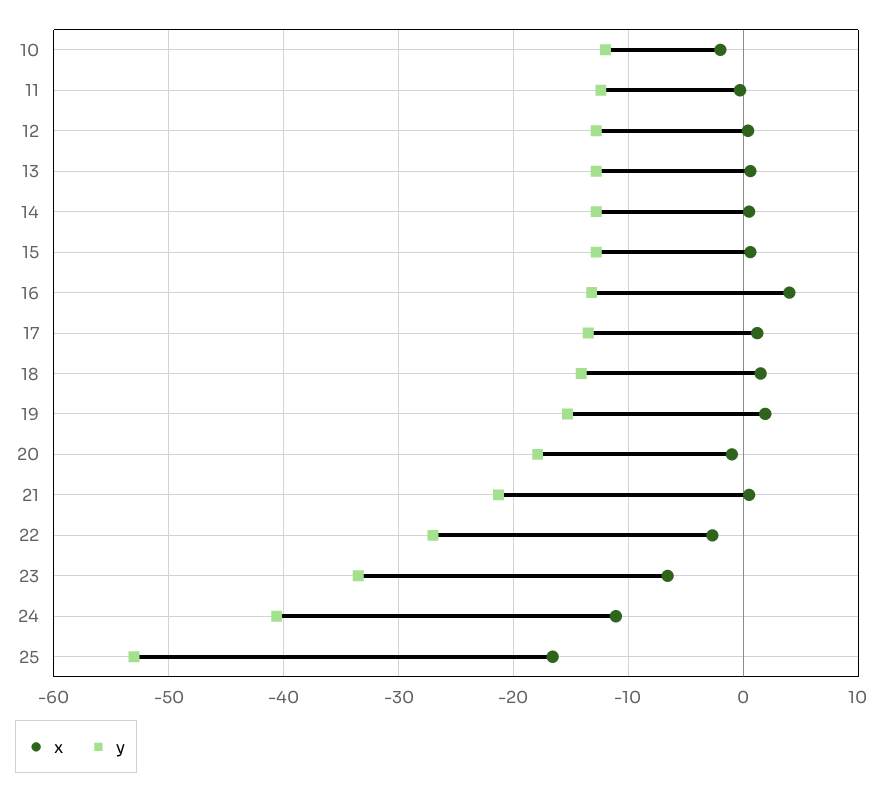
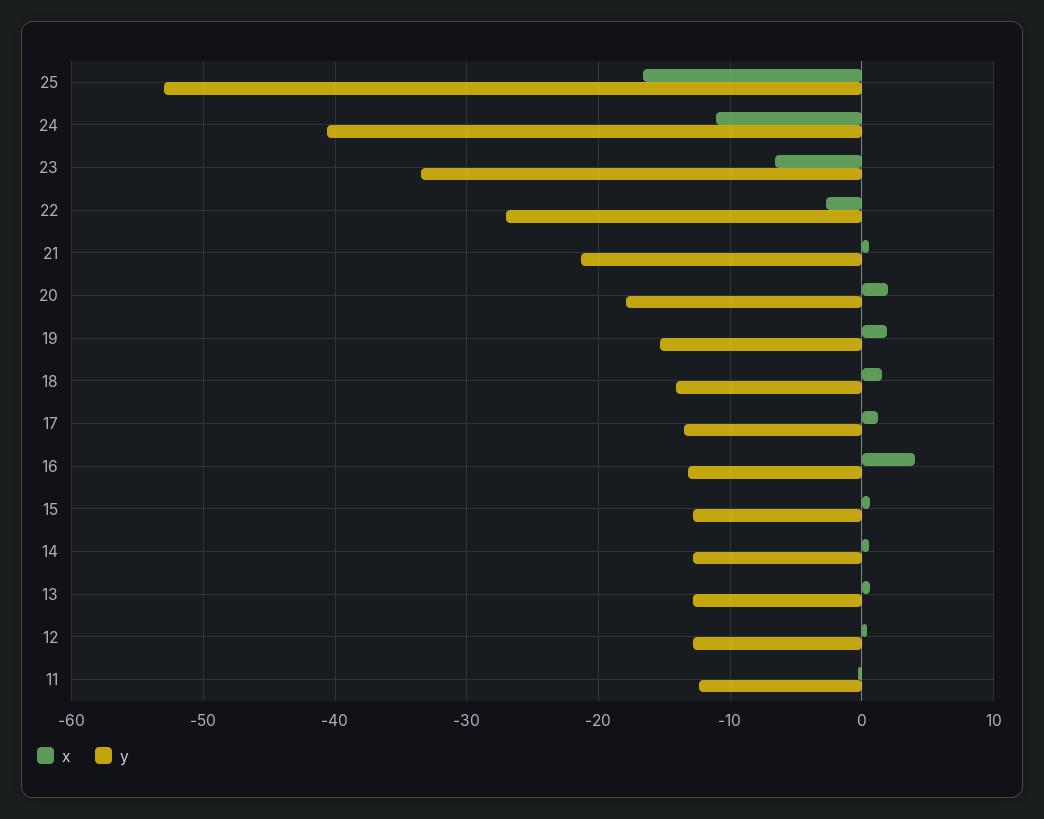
x, 10: -2 -> none
y, 10: -12 -> none
x, 20: -1 -> 2

